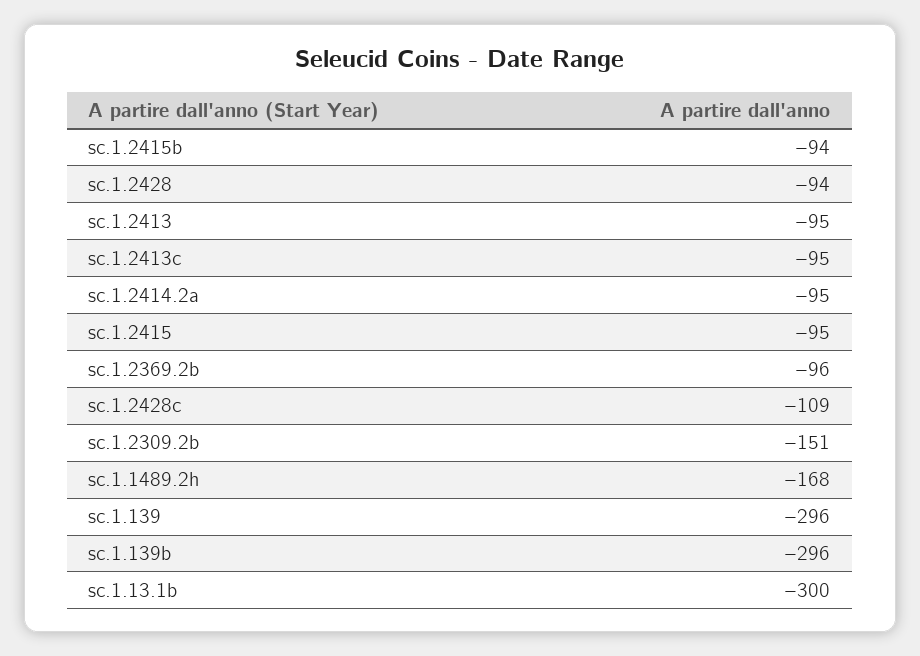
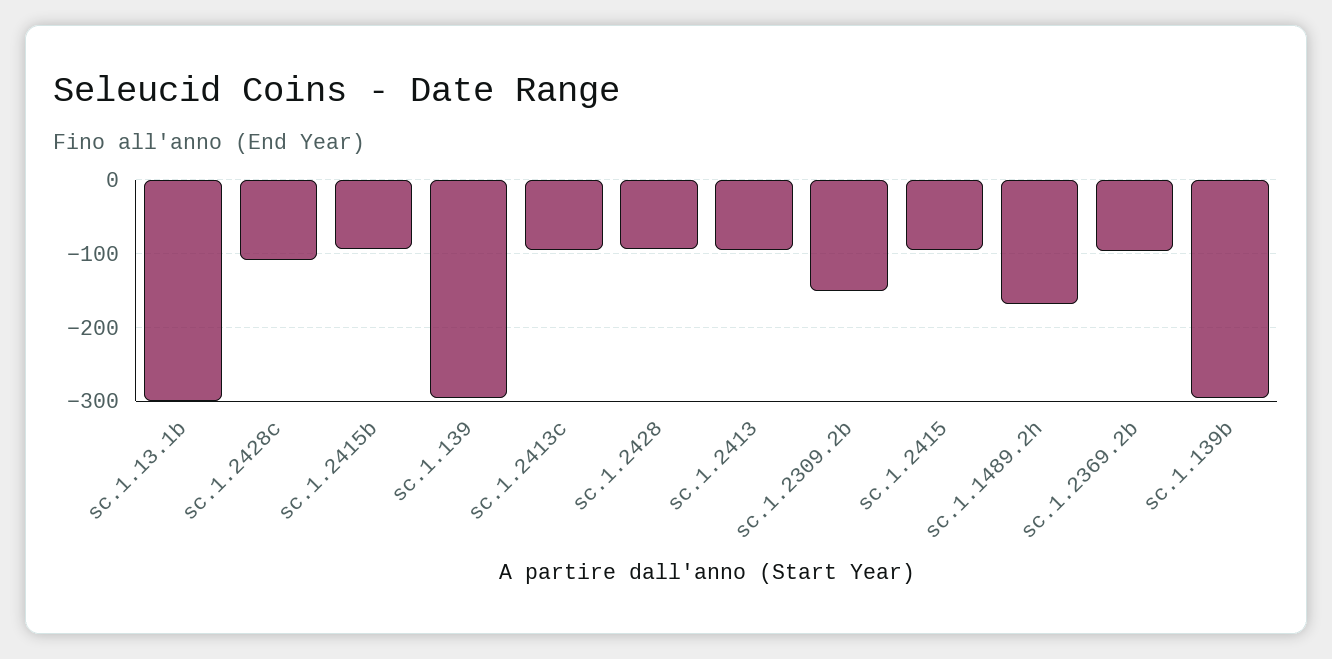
sc.1.2414.2a: -95 -> none

